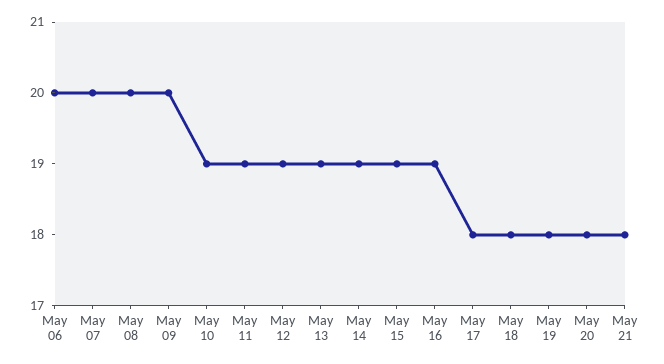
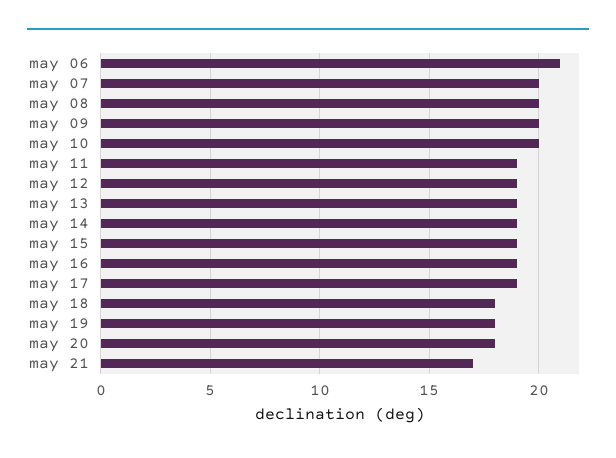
May 06: 20 -> 21
May 10: 19 -> 20
May 17: 18 -> 19
May 21: 18 -> 17

